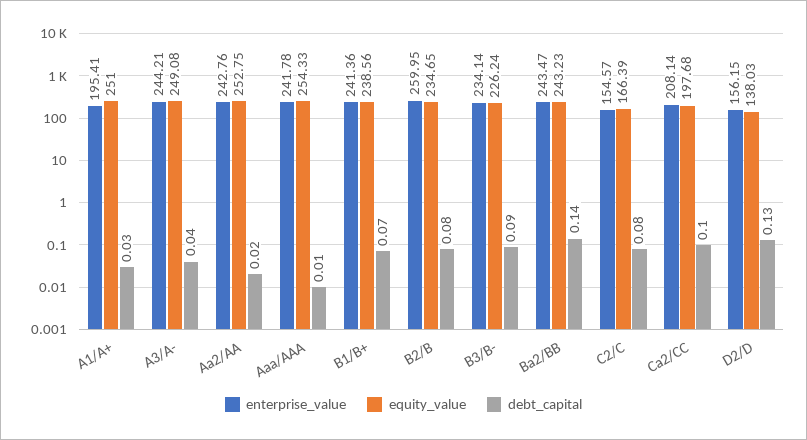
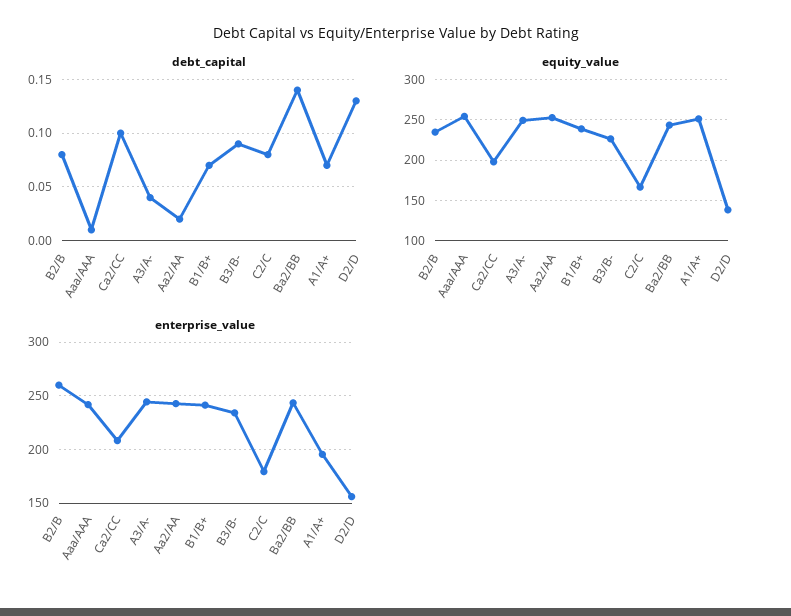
debt_capital, A1/A+: 0.03 -> 0.07
enterprise_value, C2/C: 154.57 -> 180

